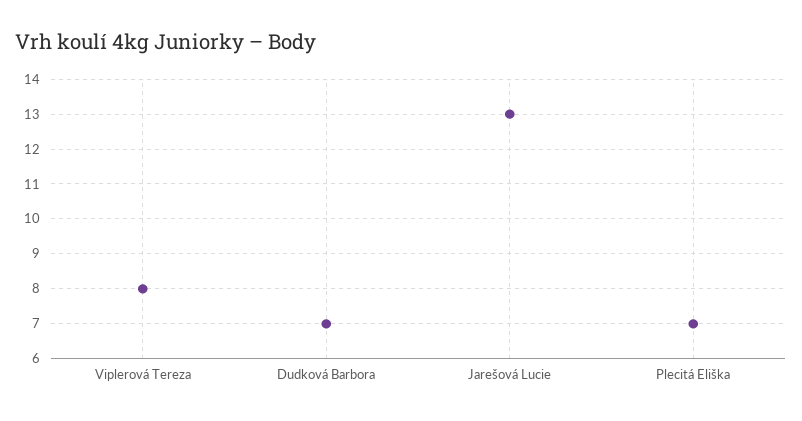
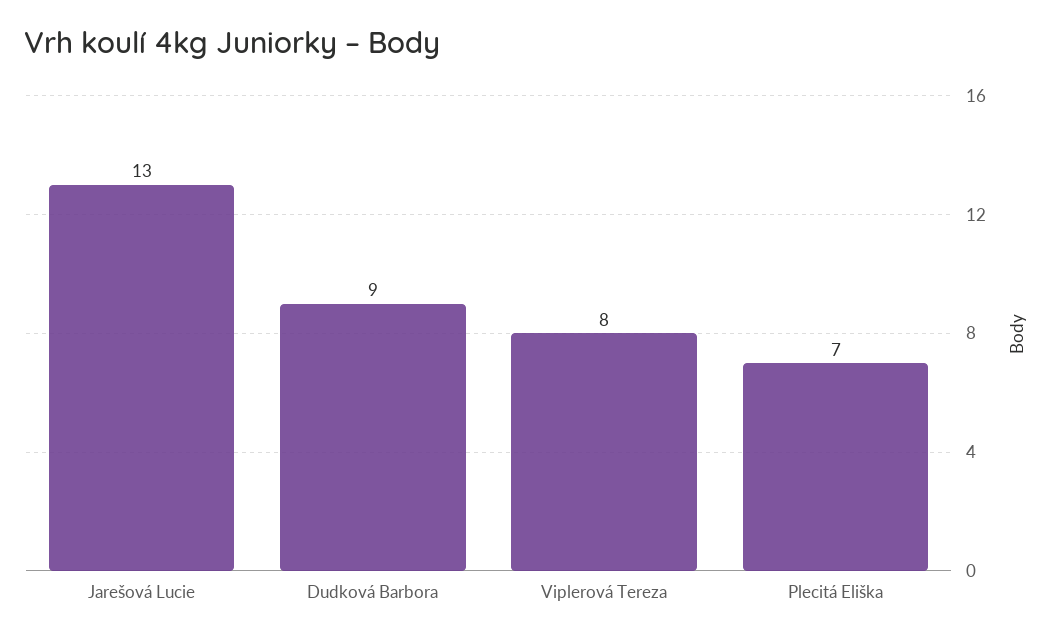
Dudková Barbora: 7 -> 9

